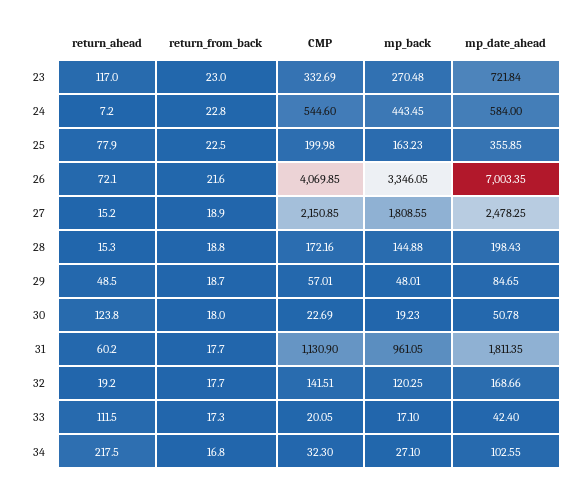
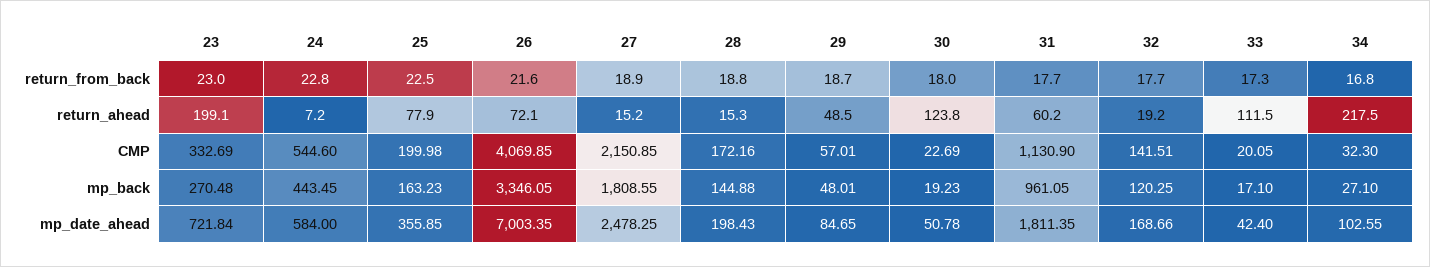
return_ahead, 23: 117 -> 199.1

